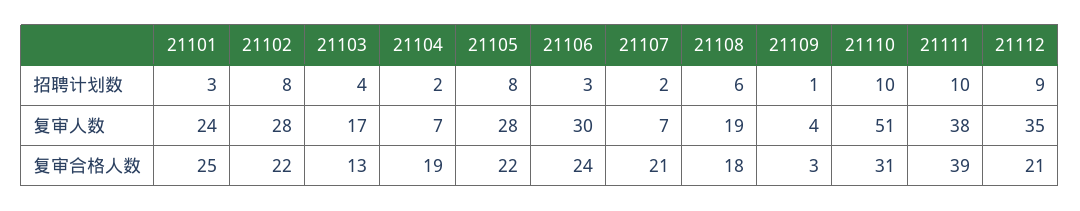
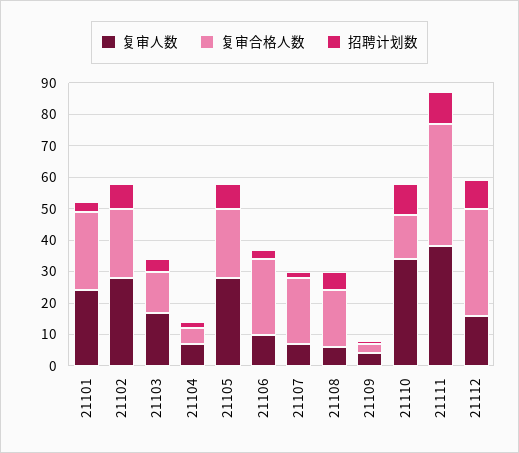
复审人数, 21106: 30 -> 10
复审人数, 21108: 19 -> 5
复审人数, 21110: 51 -> 35
复审人数, 21112: 35 -> 15
复审合格人数, 21104: 19 -> 5
复审合格人数, 21110: 31 -> 15
复审合格人数, 21112: 21 -> 35

